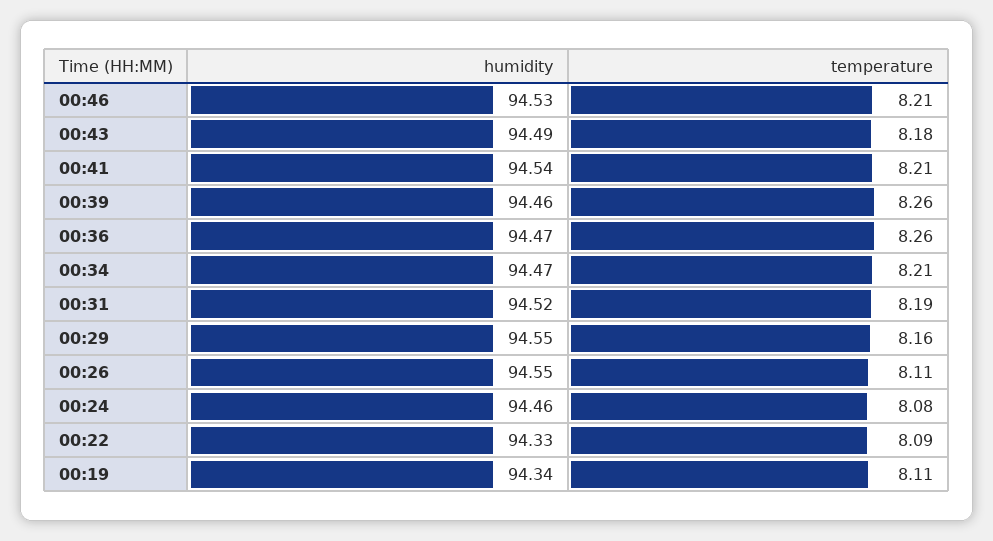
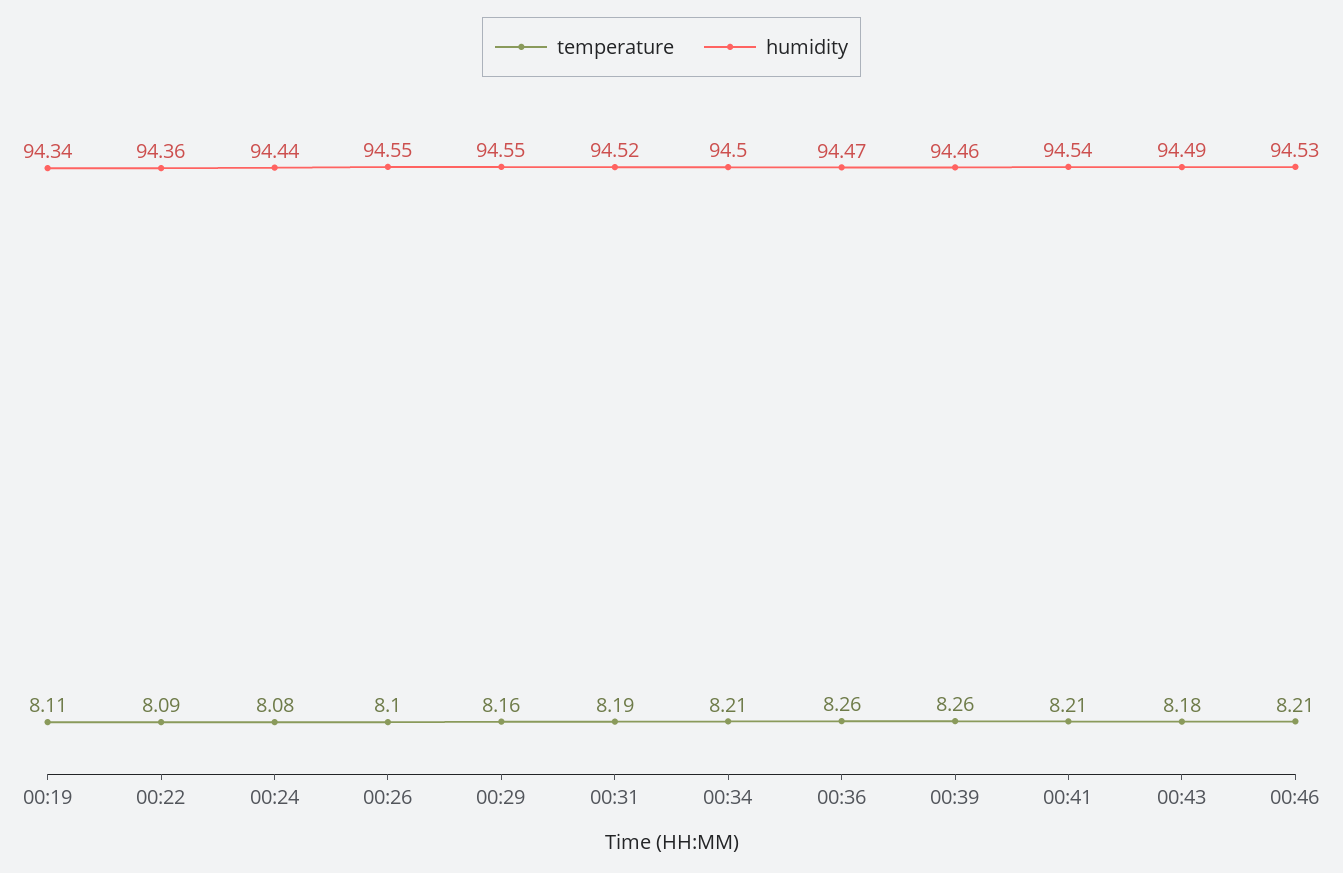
humidity, 00:34: 94.47 -> 94.5
temperature, 00:26: 8.11 -> 8.1
humidity, 00:24: 94.46 -> 94.44
humidity, 00:22: 94.33 -> 94.36

